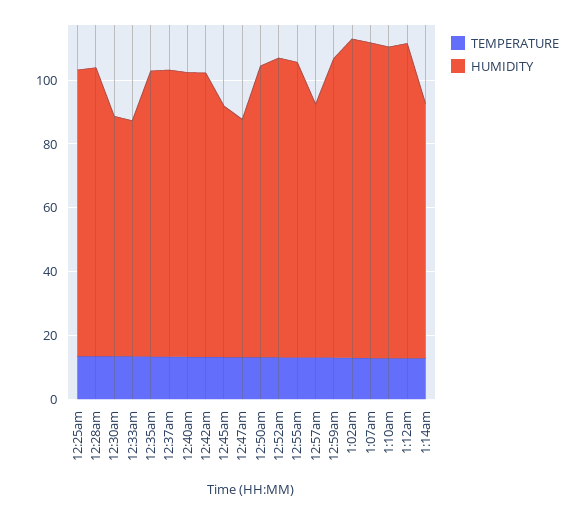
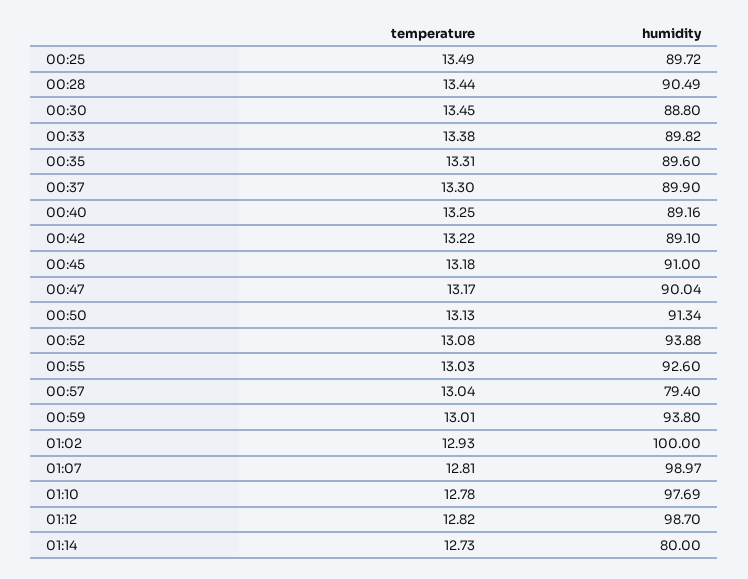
HUMIDITY, 12:30am: 75 -> 88.8
HUMIDITY, 12:33am: 75 -> 89.82
HUMIDITY, 12:45am: 80 -> 91
HUMIDITY, 12:47am: 75 -> 90.04

